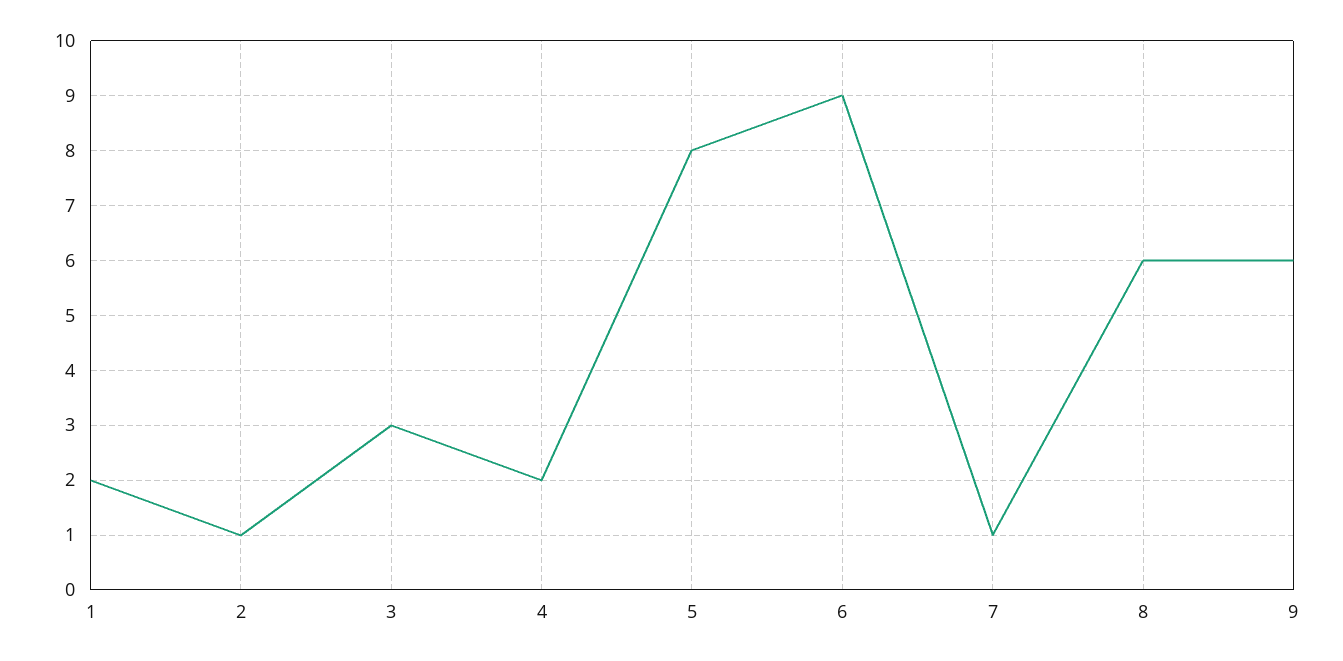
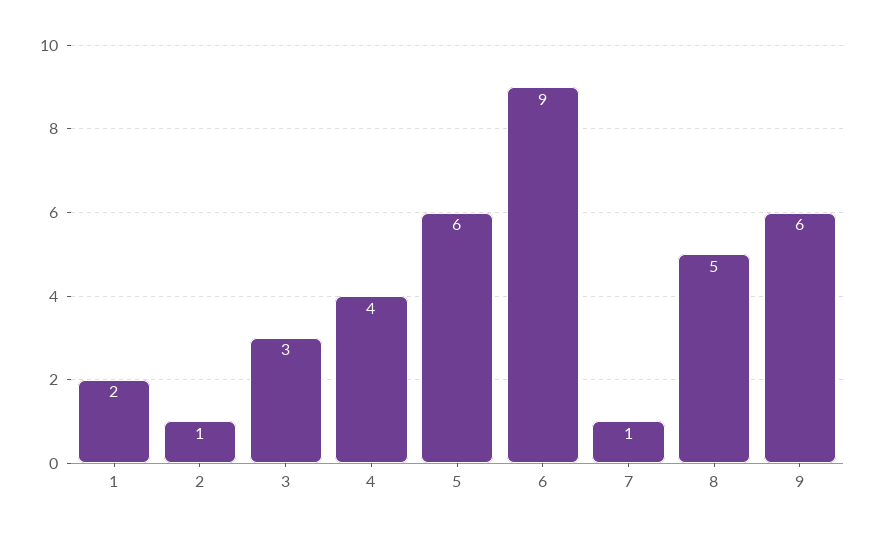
4: 2 -> 4
5: 8 -> 6
8: 6 -> 5

